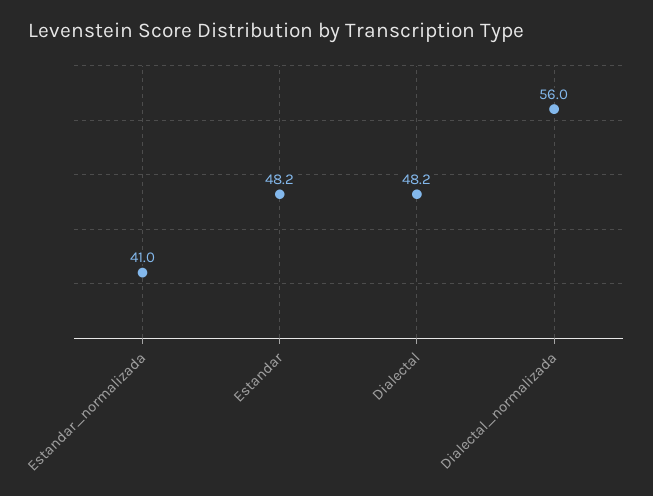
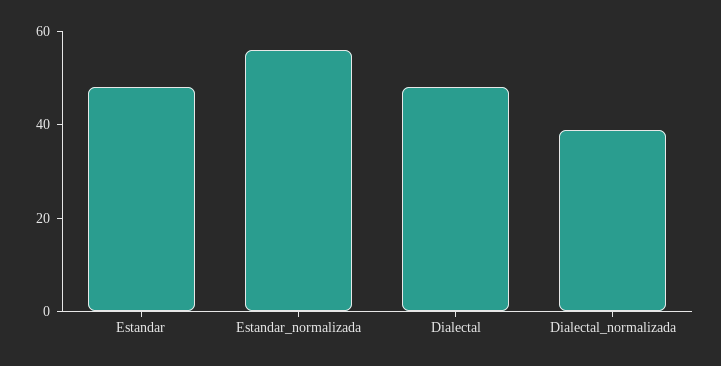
Estandar_normalizada: 41 -> 55
Dialectal_normalizada: 56 -> 40

